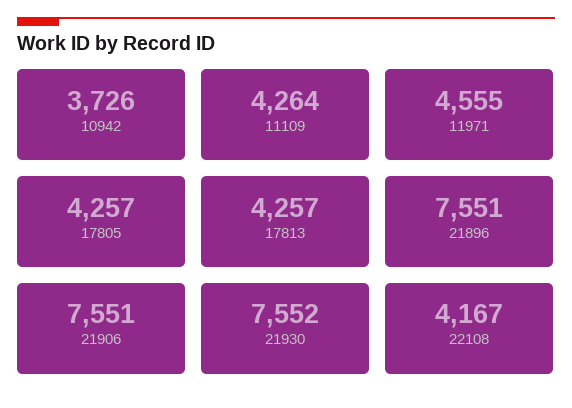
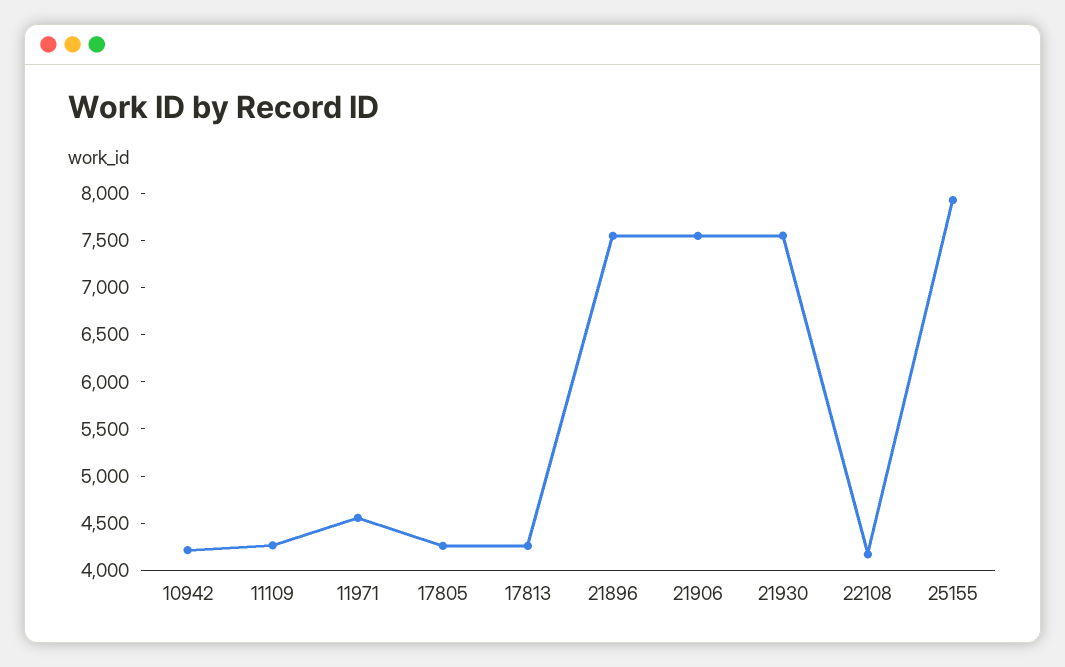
10942: 3726 -> 4200
25155: none -> 7900

